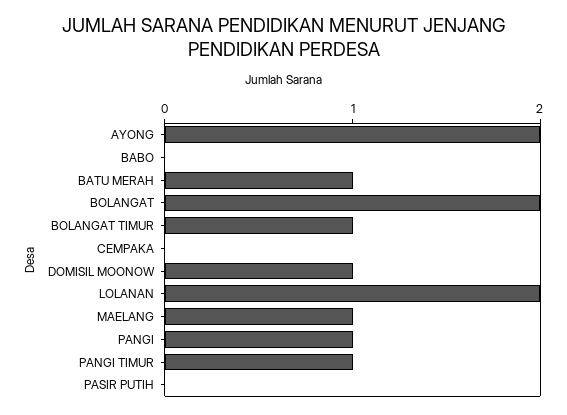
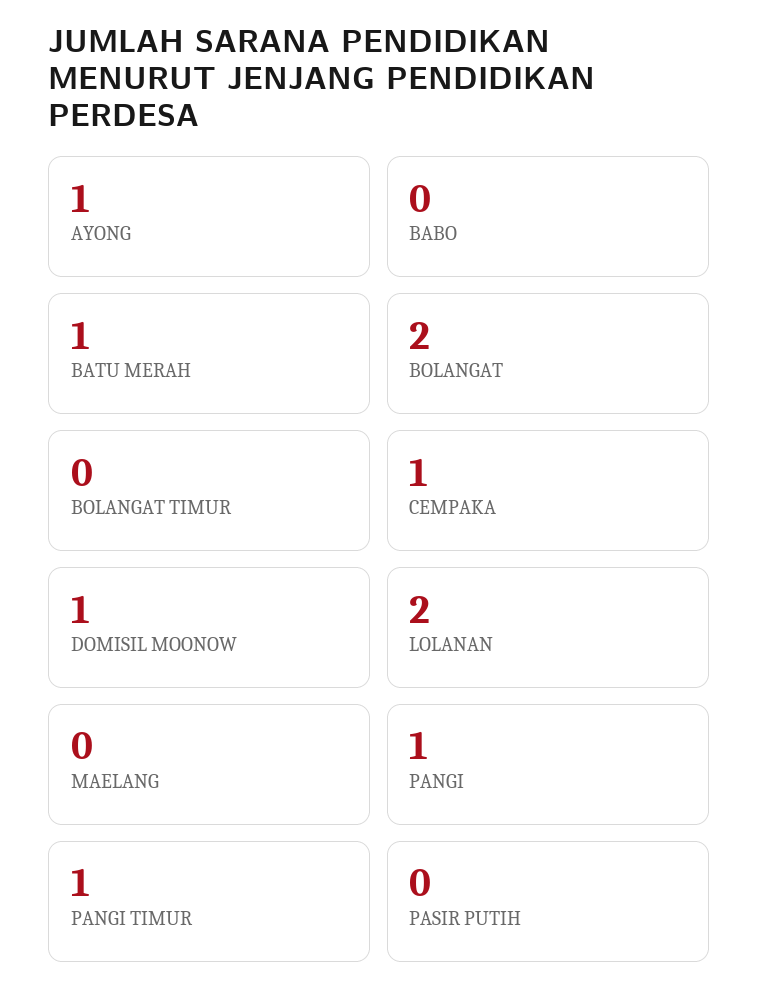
AYONG: 2 -> 1
BOLANGAT TIMUR: 1 -> 0
CEMPAKA: 0 -> 1
MAELANG: 1 -> 0

